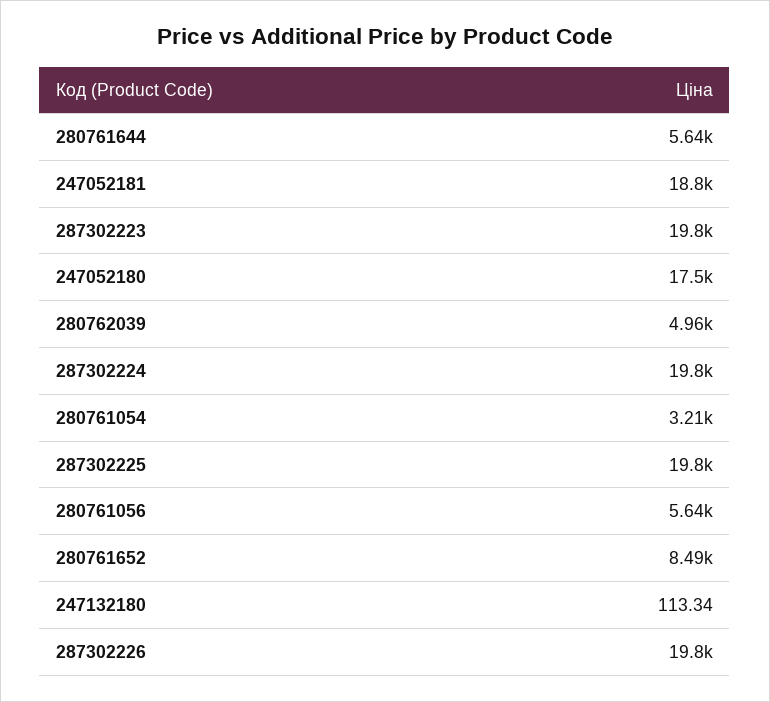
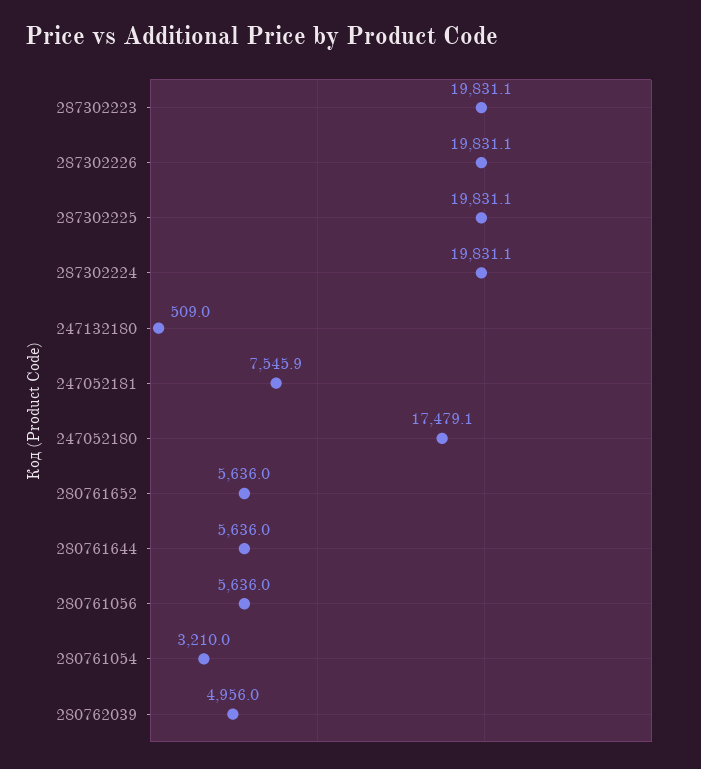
247052181: 18800 -> 7545.9
280761652: 8490 -> 5636
247132180: 113.34 -> 509

